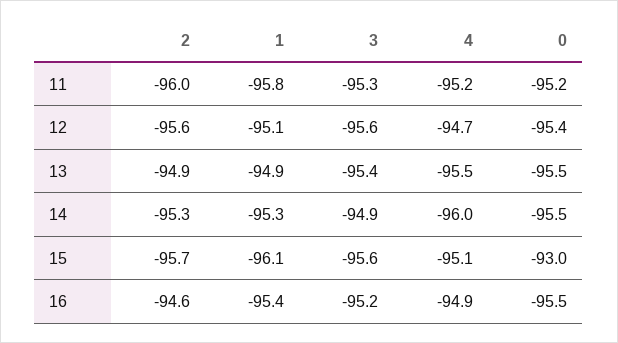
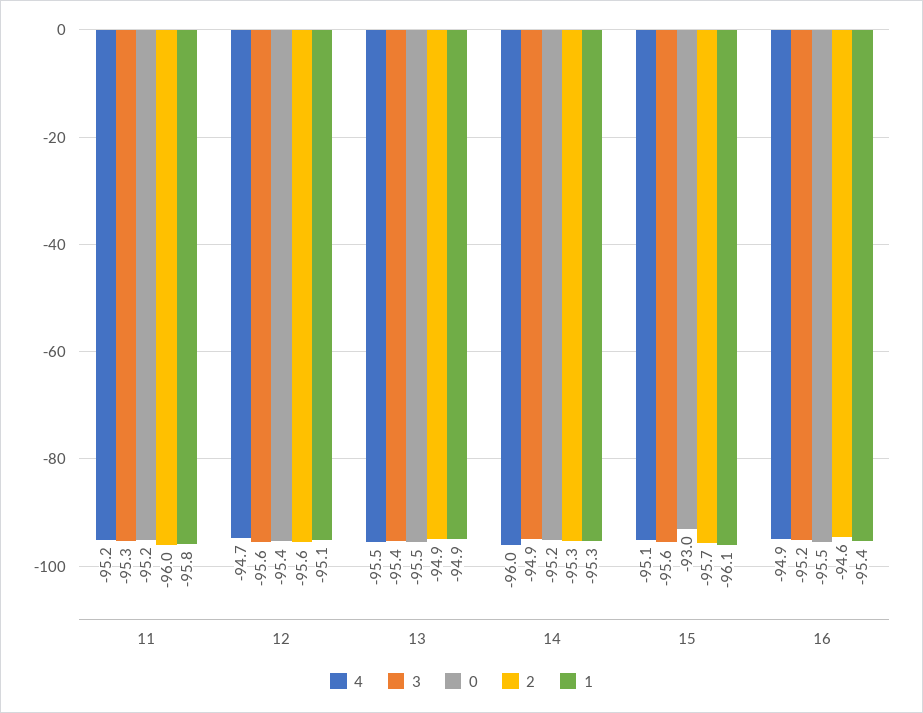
0, 14: -95.5 -> -95.2

